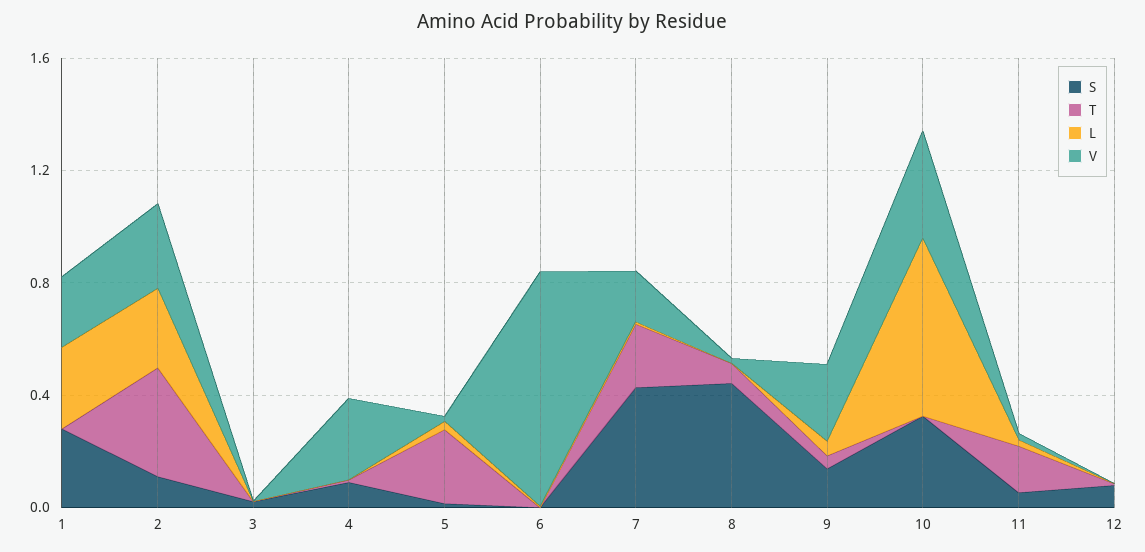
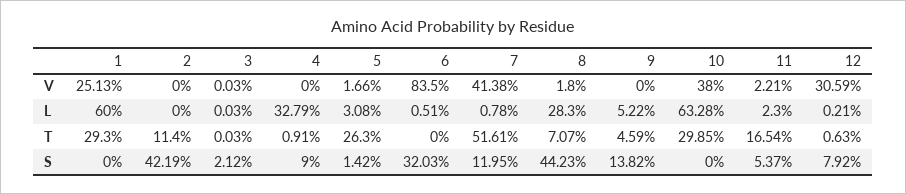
S, 1: 0.3 -> 0
T, 1: 0 -> 0.293
L, 1: 0.3 -> 0.6
S, 2: 0.1 -> 0.4219
T, 2: 0.4 -> 0.114
L, 2: 0.3 -> 0
V, 2: 0.3 -> 0
L, 4: 0 -> 0.3279
V, 4: 0.3 -> 0
S, 6: 0 -> 0.3203
S, 7: 0.4 -> 0.1195
T, 7: 0.2 -> 0.5161
V, 7: 0.2 -> 0.4138
L, 8: 0 -> 0.283
V, 9: 0.3 -> 0
S, 10: 0.3 -> 0
T, 10: 0 -> 0.2985
V, 12: 0 -> 0.3059

